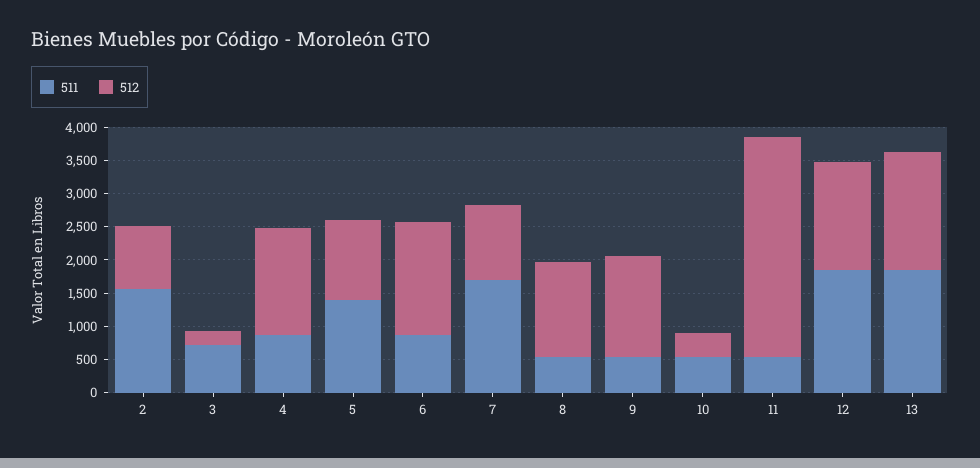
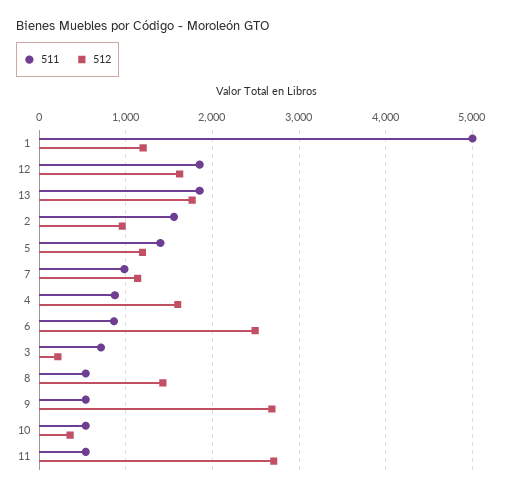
512, 6: 1750 -> 2500
511, 7: 1750 -> 1000
512, 9: 1500 -> 2700
512, 11: 3250 -> 2700
511, 1: none -> 5000
512, 1: none -> 1200

